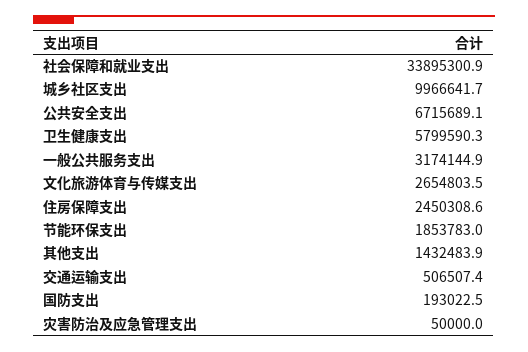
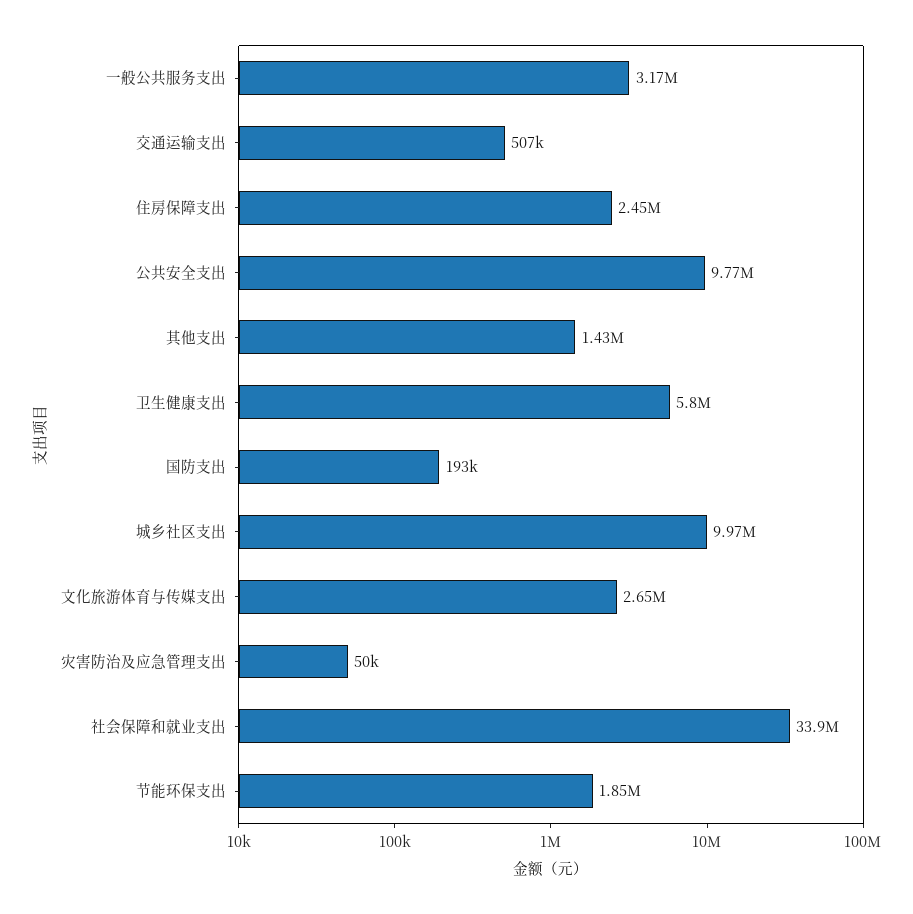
公共安全支出: 6715689.1 -> 9770000

